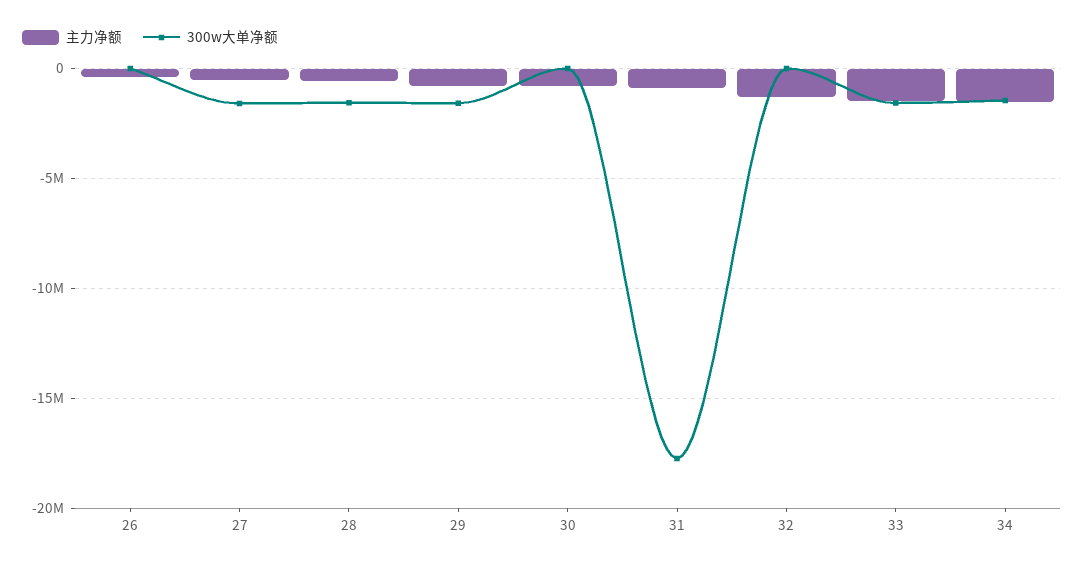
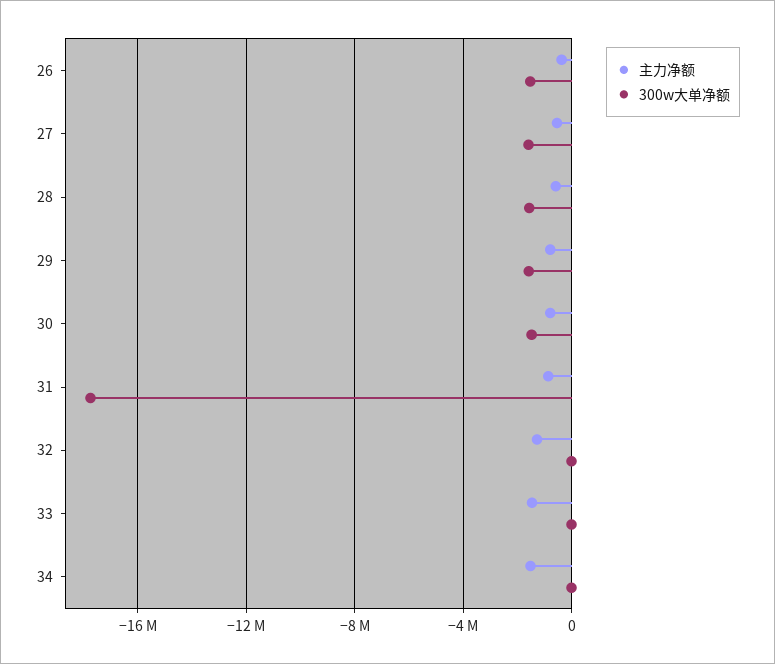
300w大单净额, 26: 0 -> -1500000
300w大单净额, 30: 0 -> -1500000
300w大单净额, 33: -1500000 -> 0
300w大单净额, 34: -1500000 -> 0

